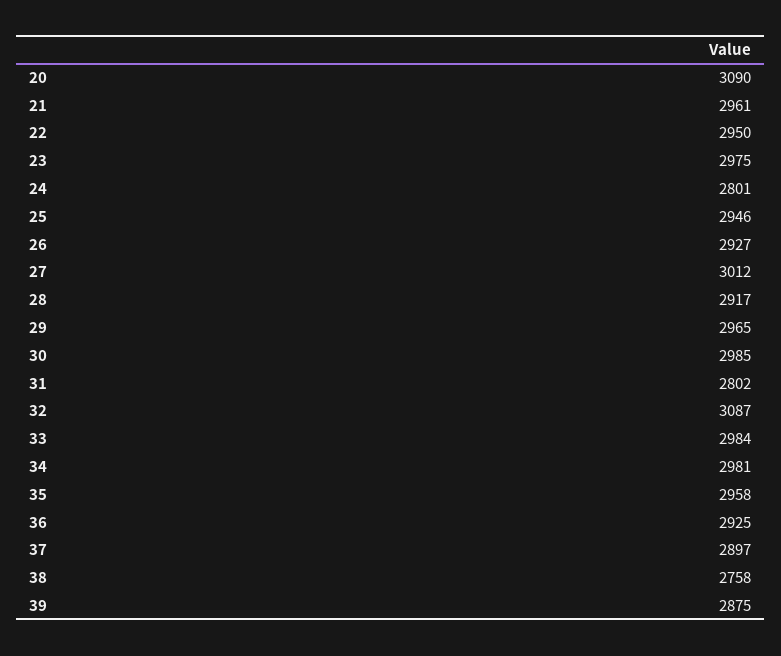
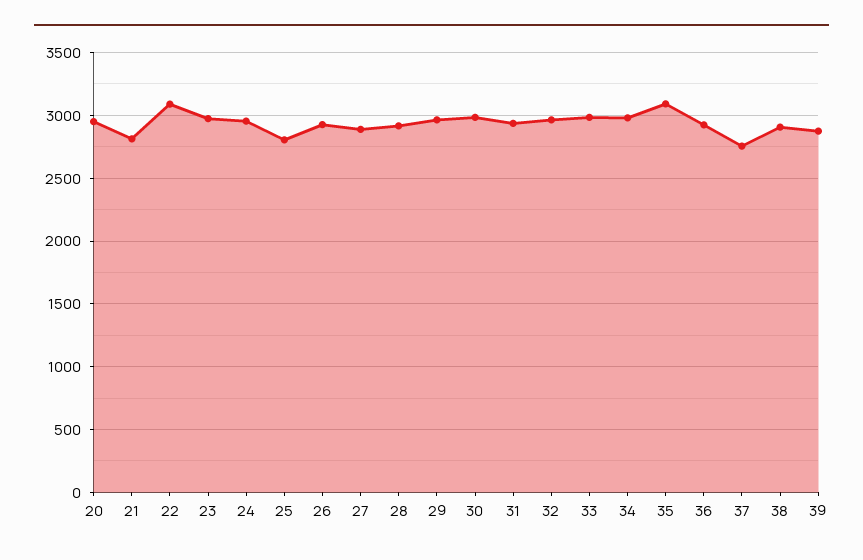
20: 3090 -> 2950
21: 2961 -> 2800
22: 2950 -> 3100
24: 2801 -> 2950
25: 2946 -> 2800
27: 3012 -> 2900
31: 2802 -> 2950
32: 3087 -> 2950
35: 2958 -> 3100
37: 2897 -> 2750
38: 2758 -> 2900

